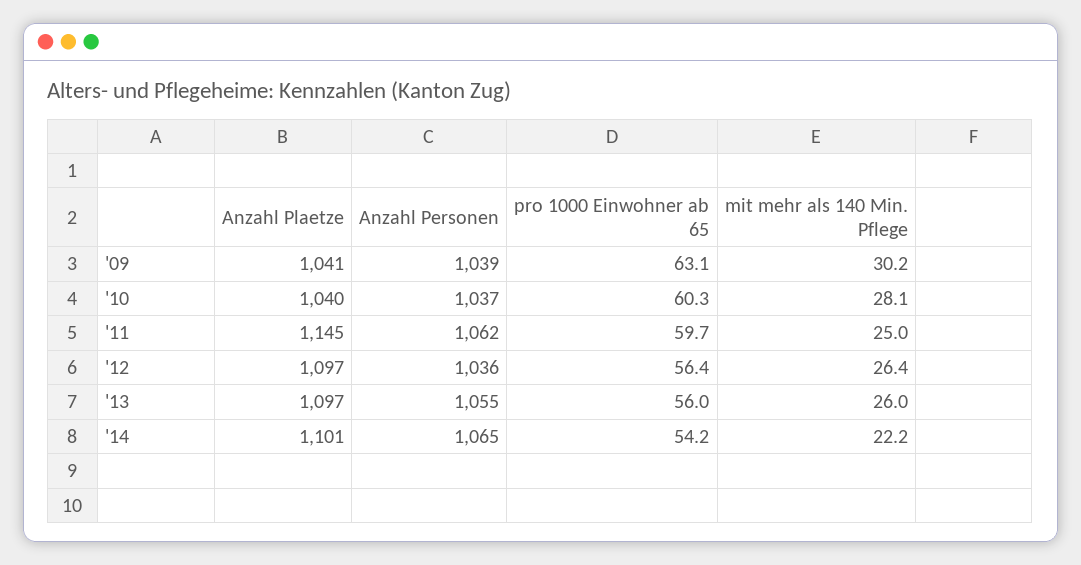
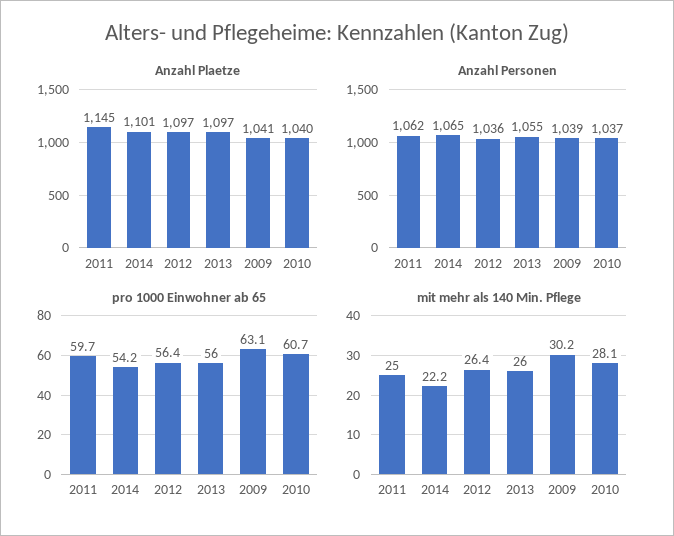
pro 1000 Einwohner ab 65, '10: 60.3 -> 60.7

